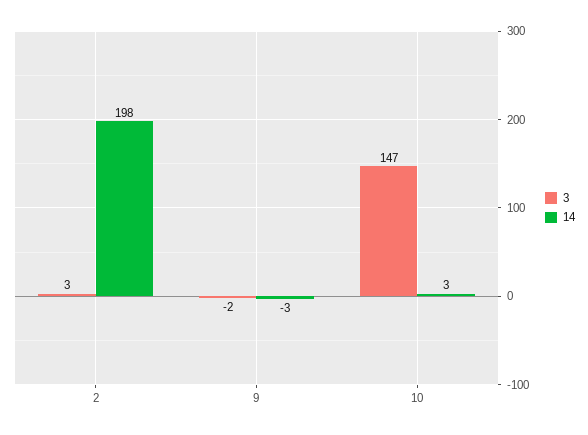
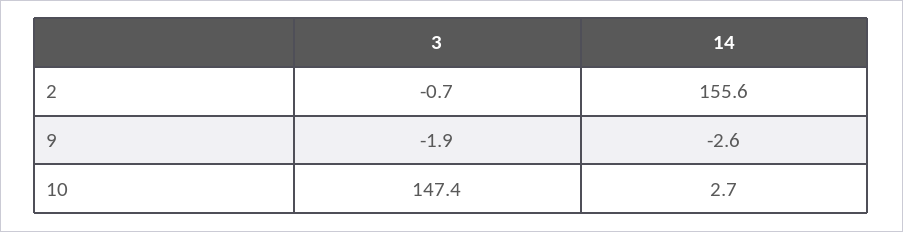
3, 2: 3 -> -0.7
14, 2: 198 -> 155.6

